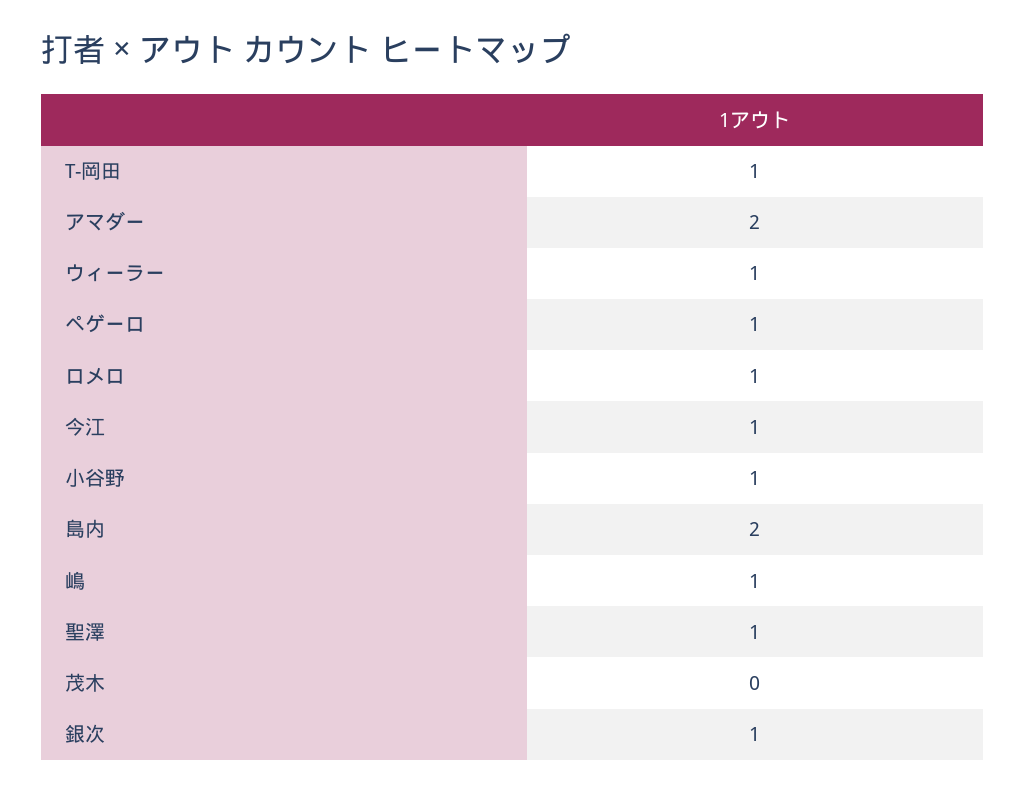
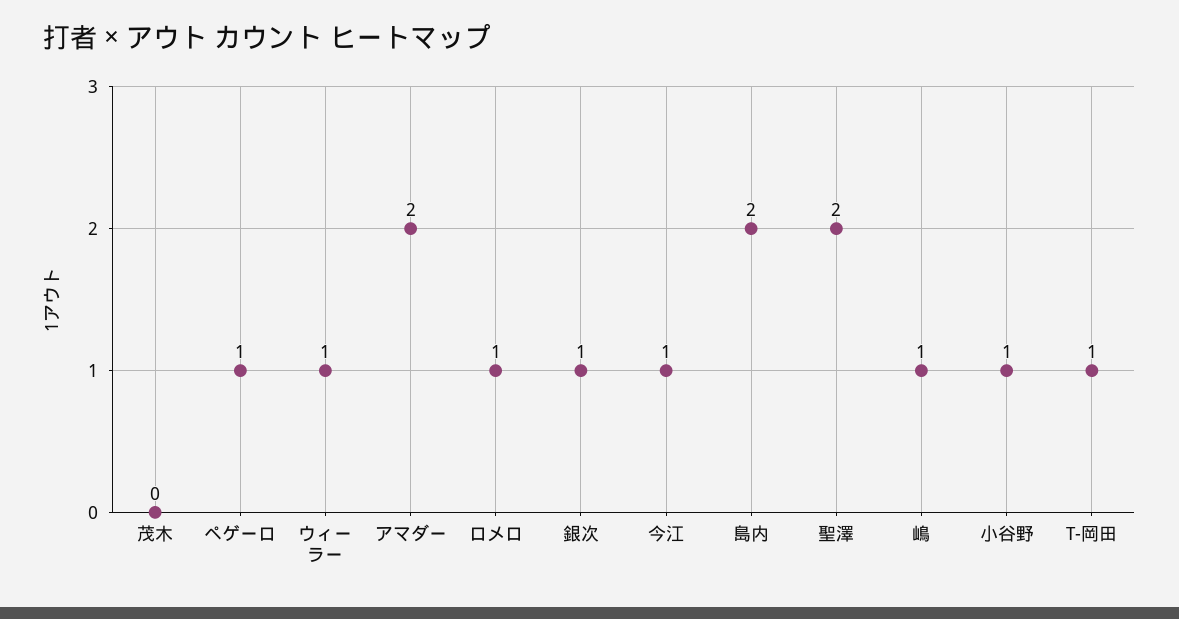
聖澤: 1 -> 2

